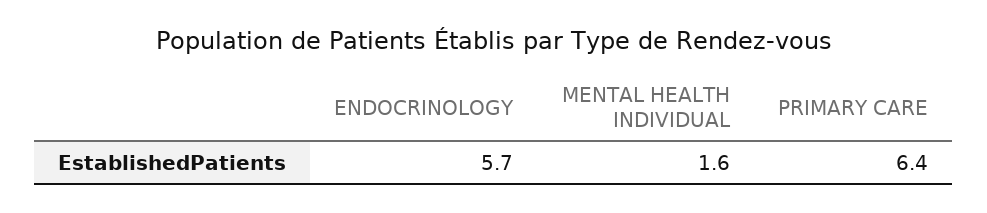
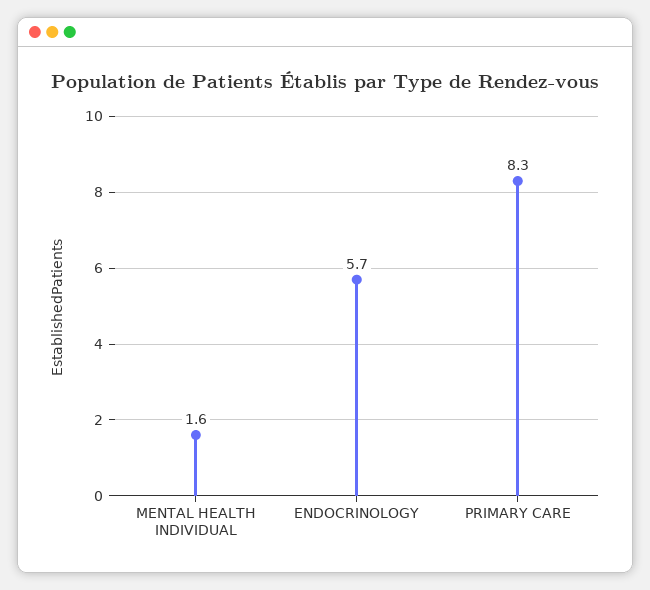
PRIMARY CARE: 6.4 -> 8.3

